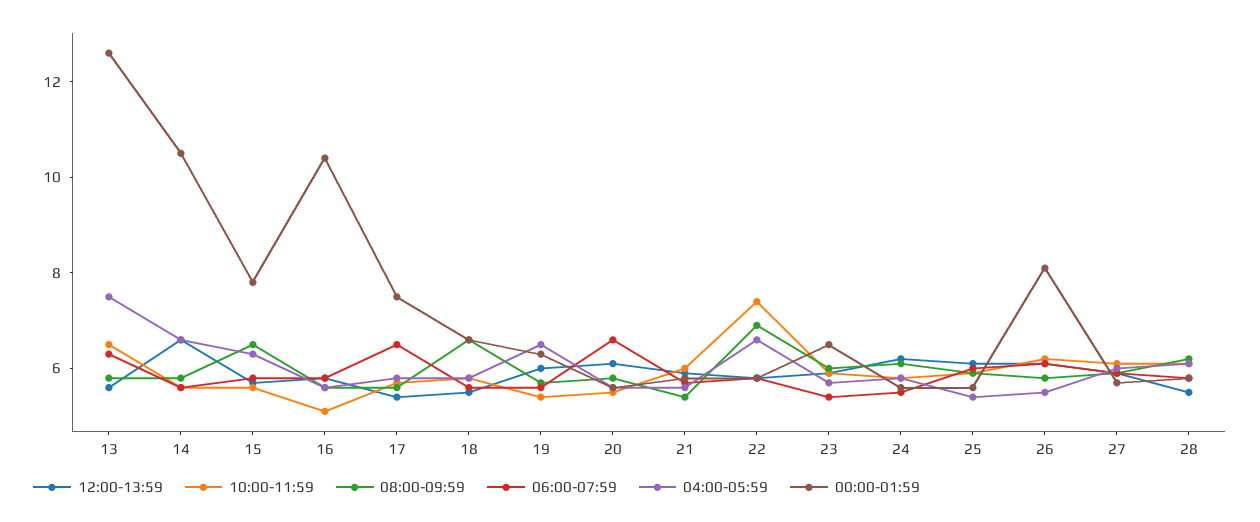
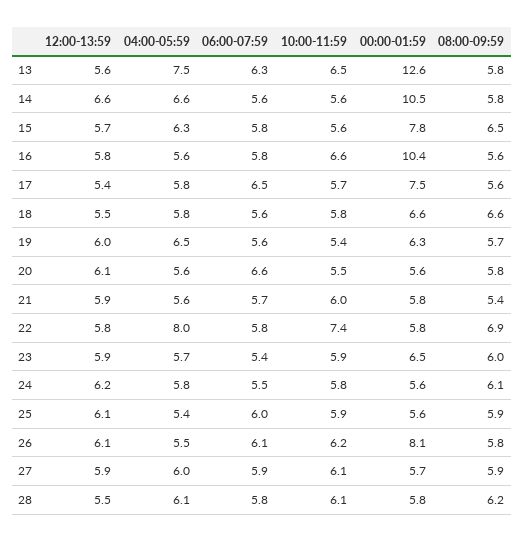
10:00-11:59, 16: 5 -> 6.6
04:00-05:59, 22: 6.5 -> 8

